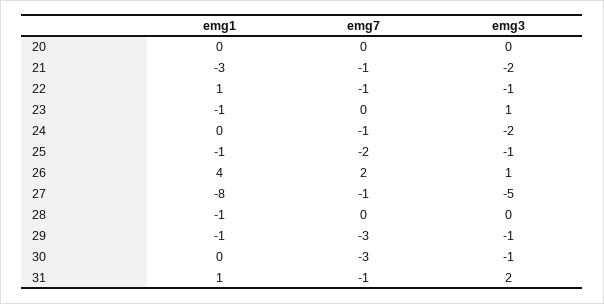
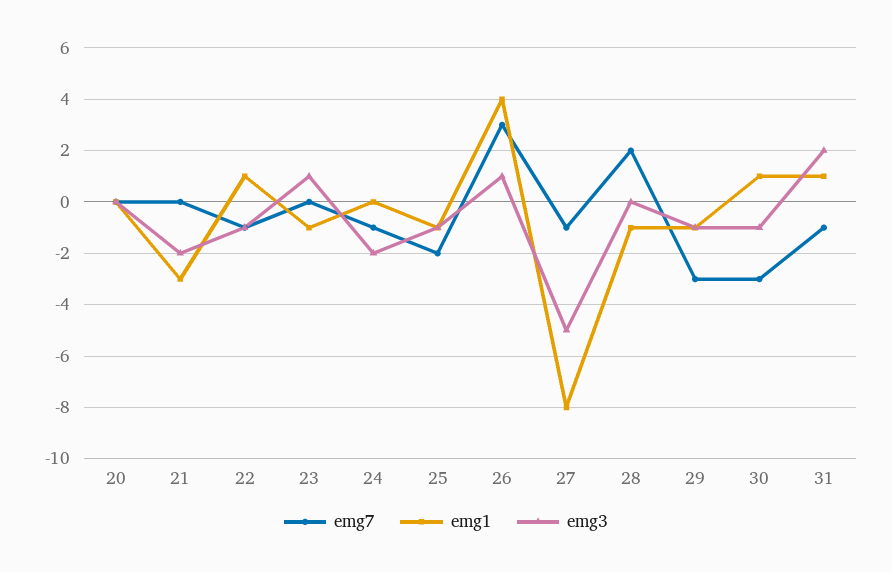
emg7, 21: -1 -> 0
emg7, 26: 2 -> 3
emg7, 28: 0 -> 2
emg1, 30: 0 -> 1

